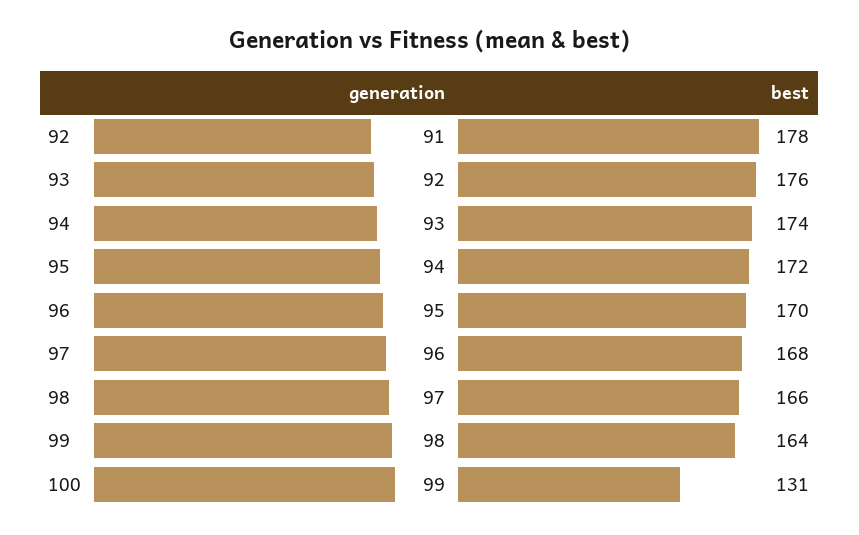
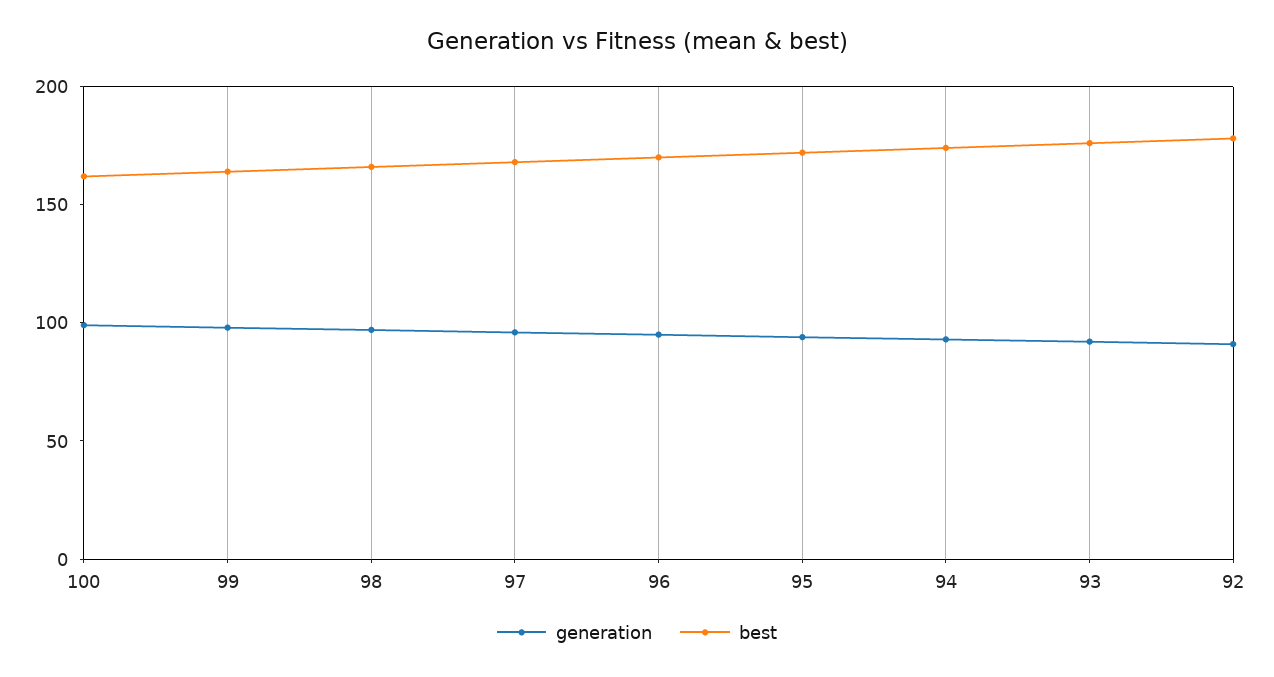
best, 100: 131 -> 160

